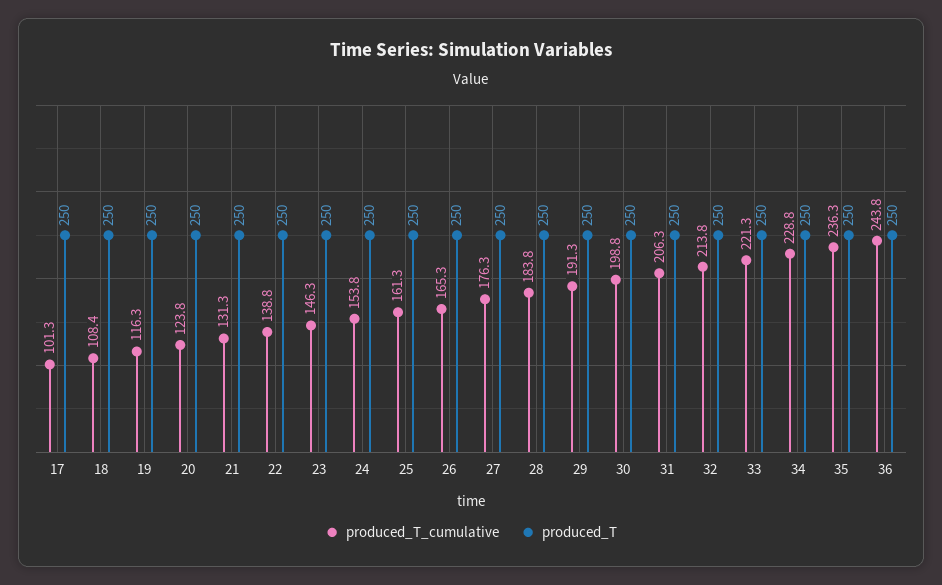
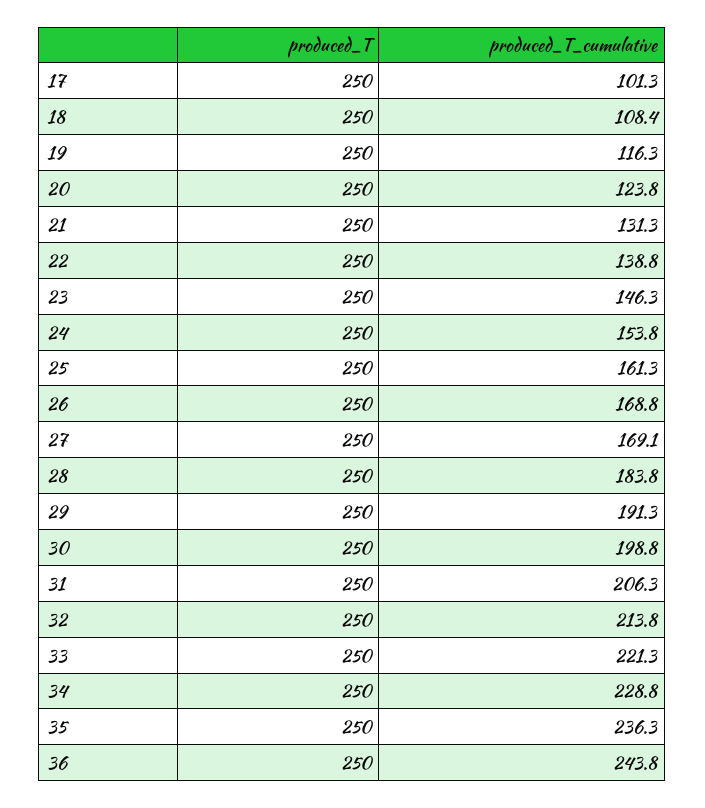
produced_T_cumulative, 26: 165.3 -> 168.8
produced_T_cumulative, 27: 176.3 -> 169.1

